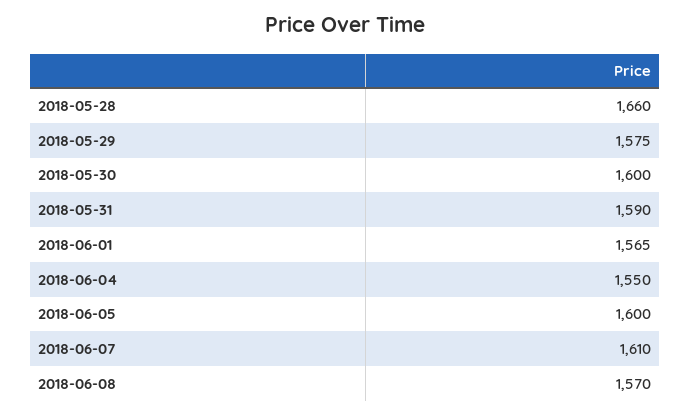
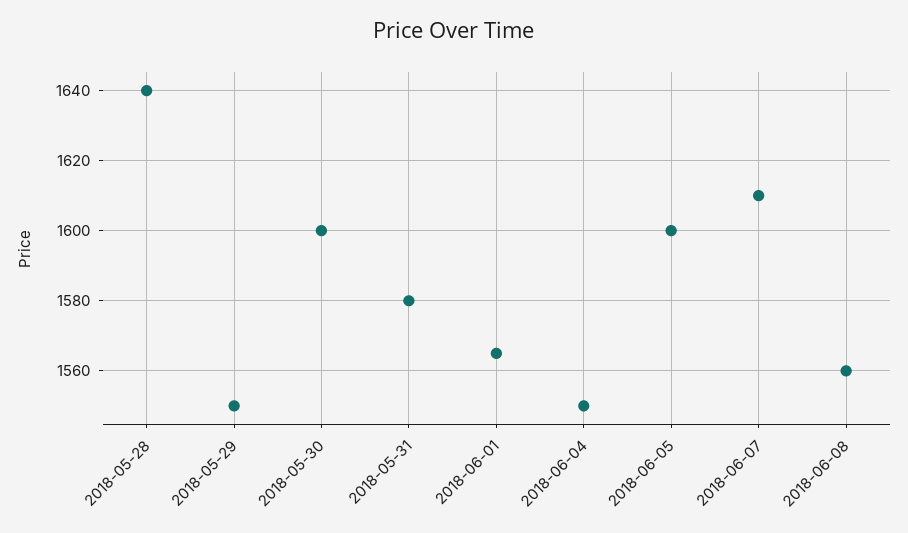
2018-05-28: 1660 -> 1640
2018-05-29: 1575 -> 1550
2018-05-31: 1590 -> 1580
2018-06-08: 1570 -> 1560

